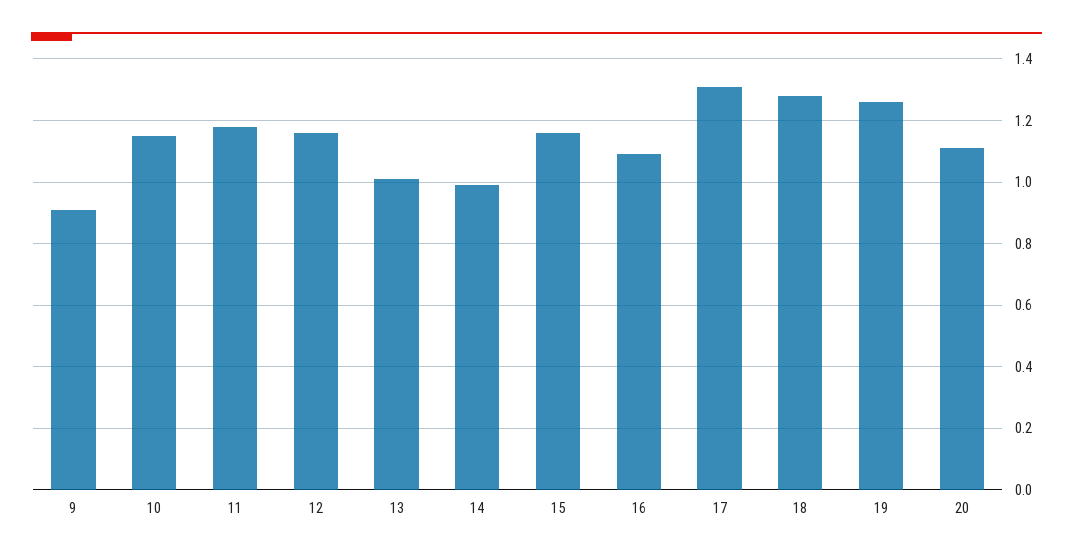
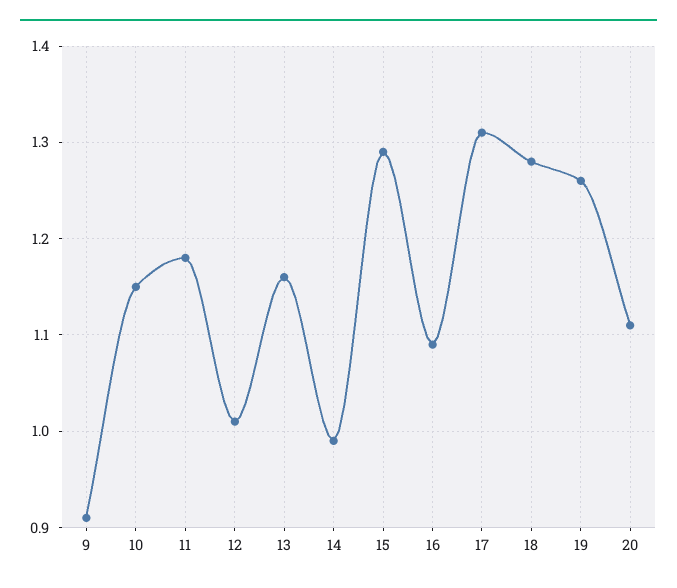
12: 1.15 -> 1.01
13: 1 -> 1.16
15: 1.15 -> 1.29

